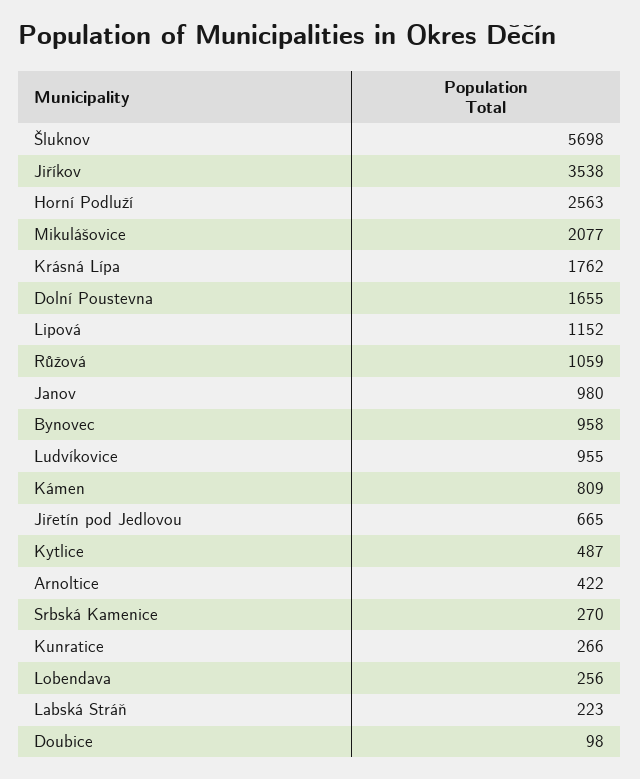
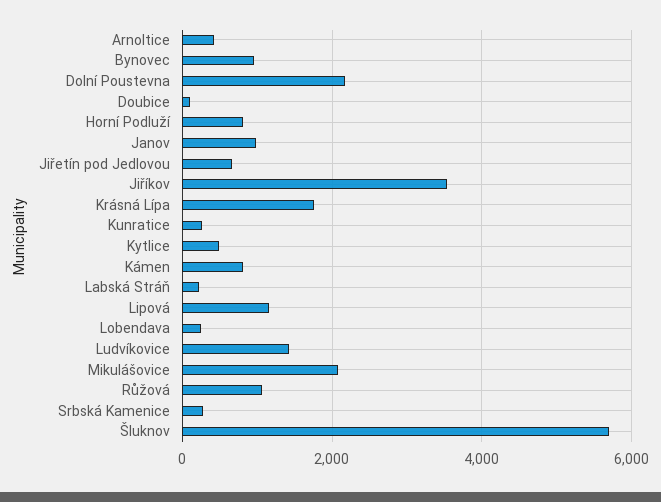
Horní Podluží: 2563 -> 800
Dolní Poustevna: 1655 -> 2200
Ludvíkovice: 955 -> 1400

